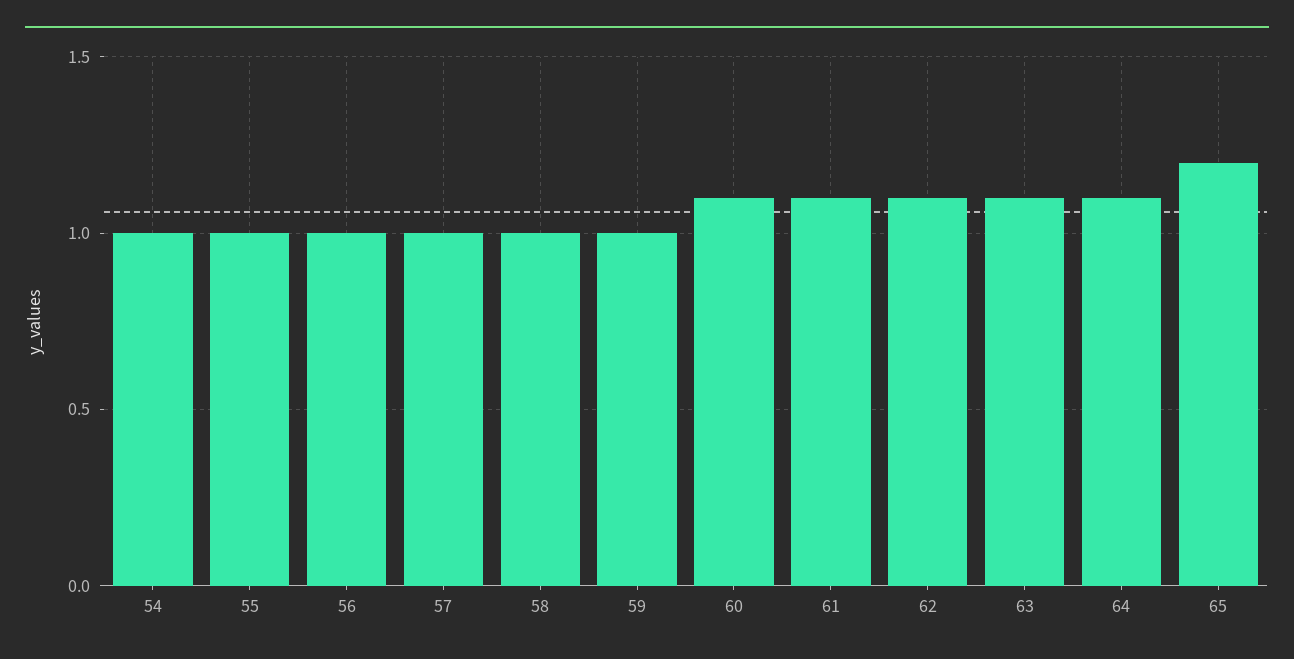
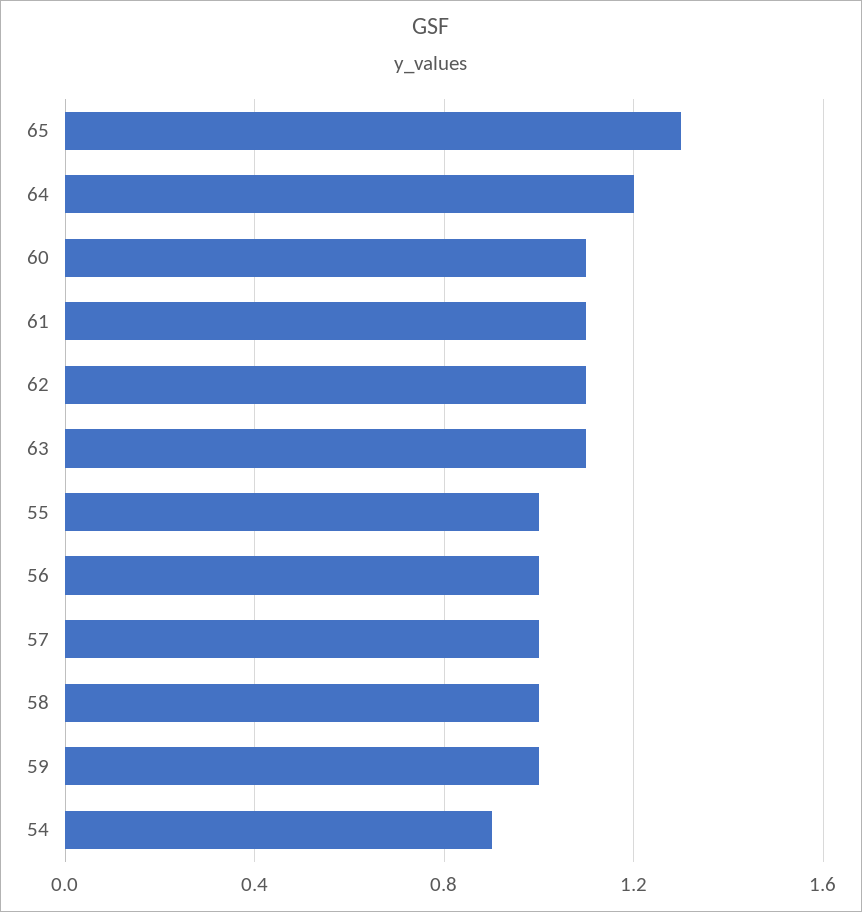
54: 1 -> 0.9
64: 1.1 -> 1.2
65: 1.2 -> 1.3

